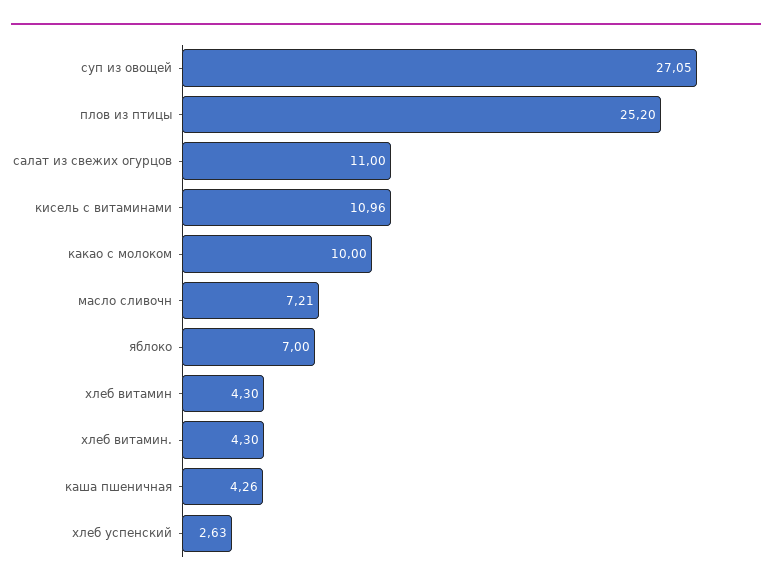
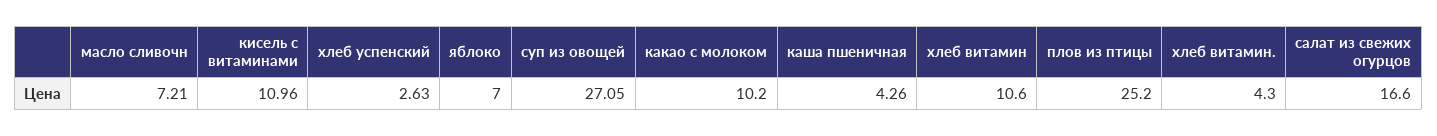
салат из свежих огурцов: 11 -> 16.6
какао с молоком: 10 -> 10.2
хлеб витамин: 4.3 -> 10.6

